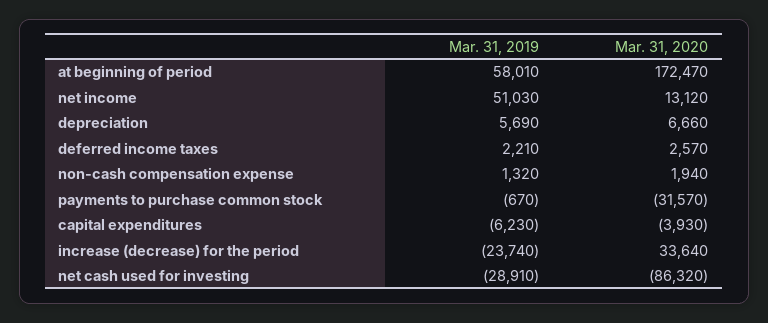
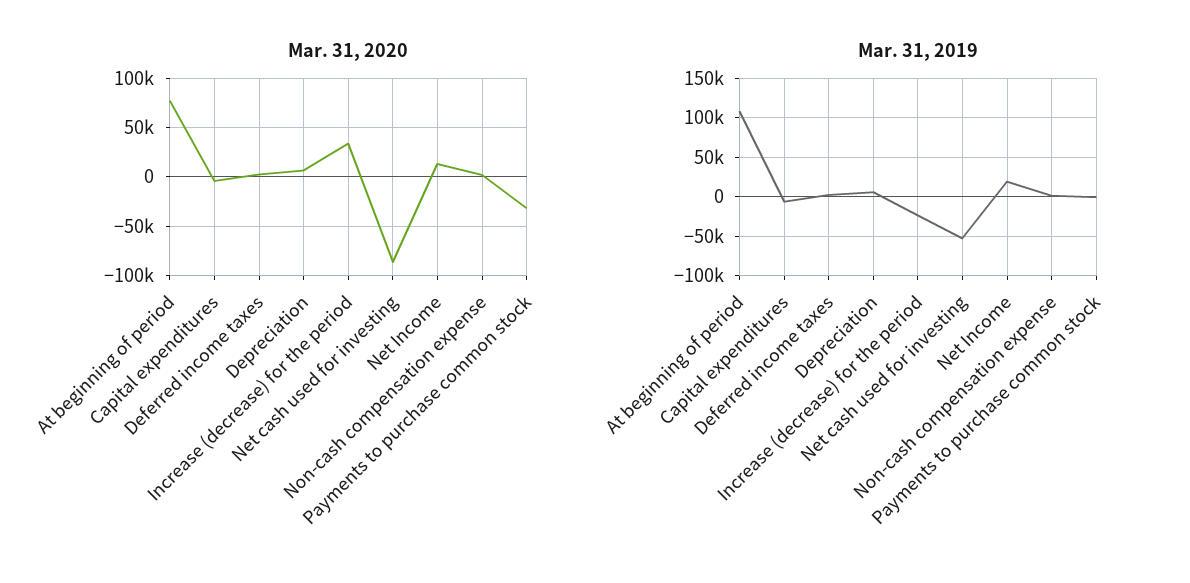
Mar. 31, 2019, at beginning of period: 58010 -> 110000
Mar. 31, 2020, at beginning of period: 172470 -> 80000
Mar. 31, 2019, net income: 51030 -> 20000
Mar. 31, 2019, net cash used for investing: -28910 -> -50000

